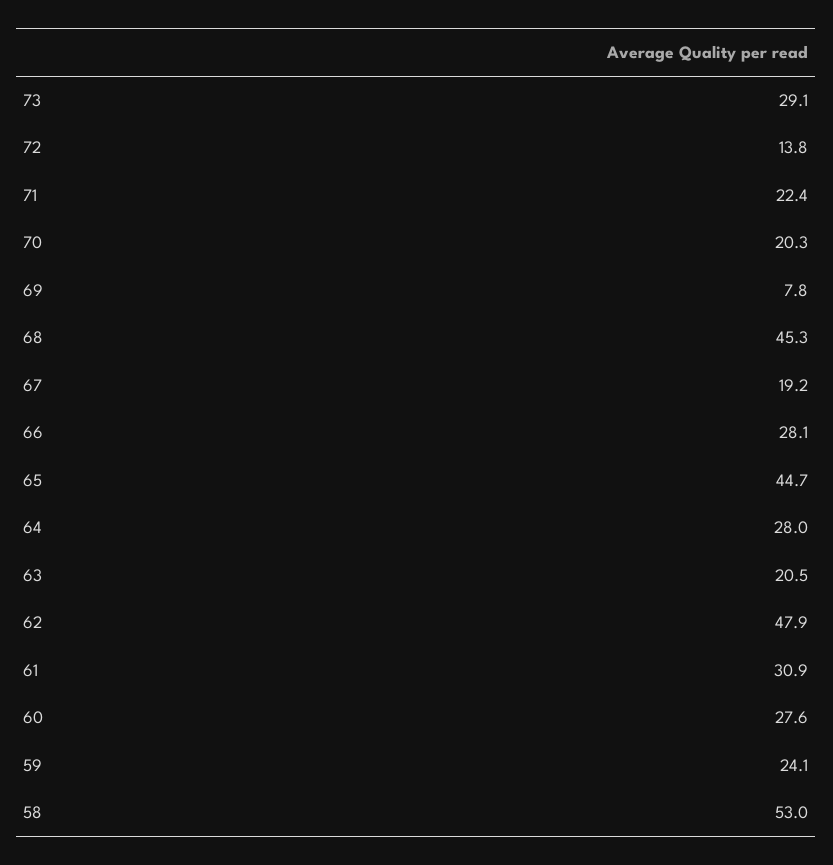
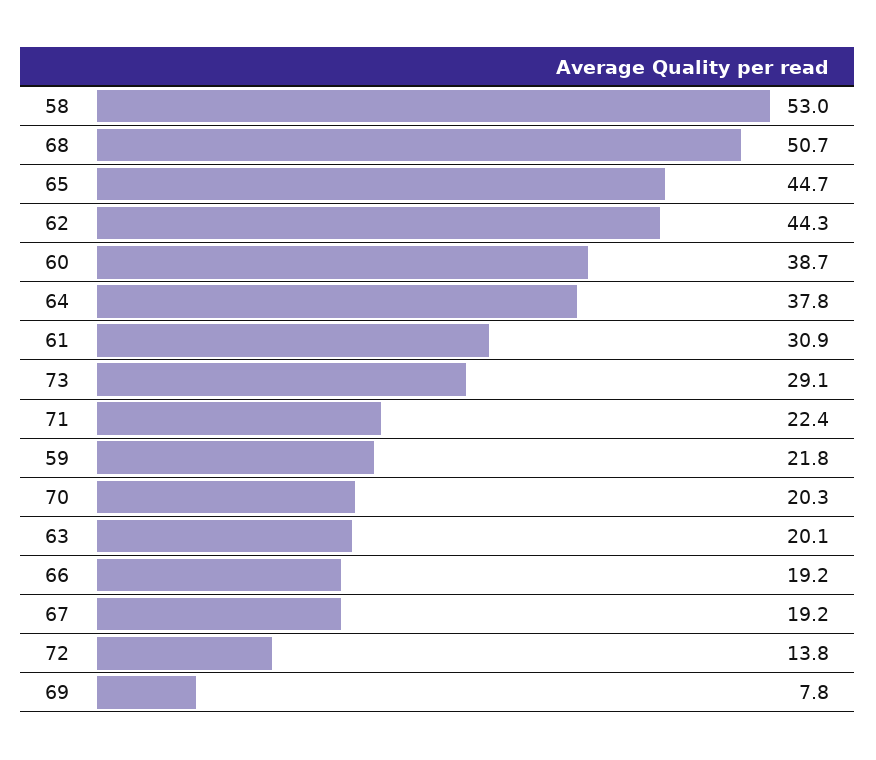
68: 45.3 -> 50.7
66: 28.1 -> 19.2
64: 28 -> 37.8
63: 20.5 -> 20.1
62: 47.9 -> 44.3
60: 27.6 -> 38.7
59: 24.1 -> 21.8

